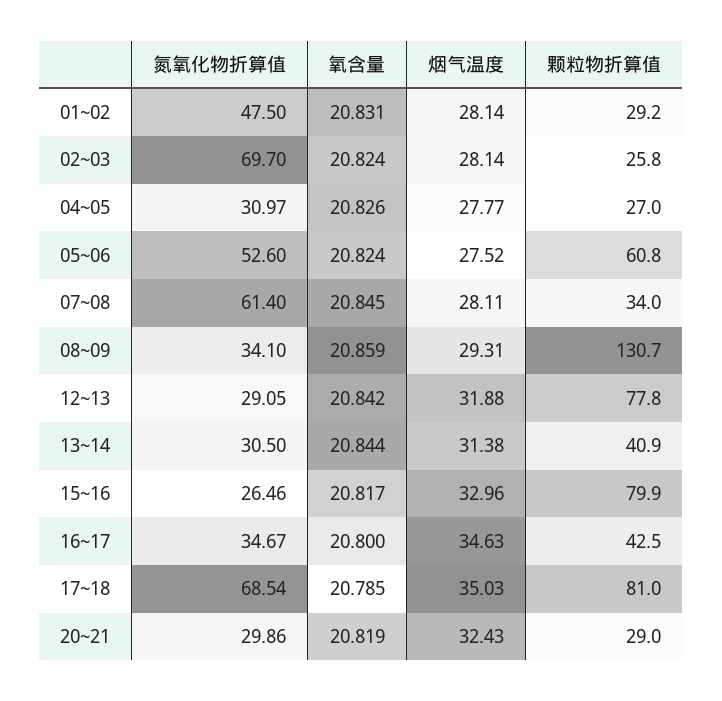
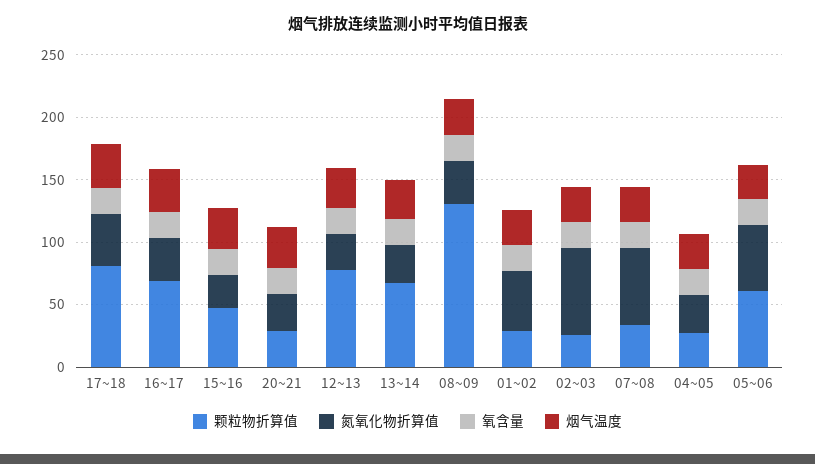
颗粒物折算值, 13~14: 40.9 -> 70
颗粒物折算值, 15~16: 79.9 -> 50
颗粒物折算值, 16~17: 42.5 -> 70
氮氧化物折算值, 17~18: 68.54 -> 40

